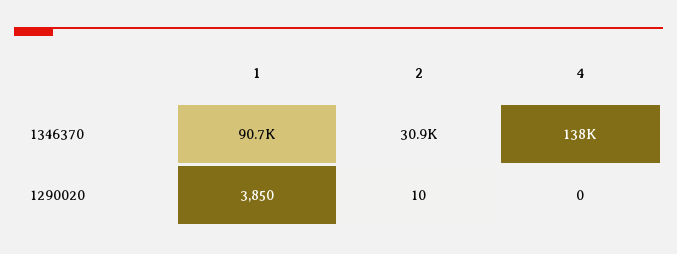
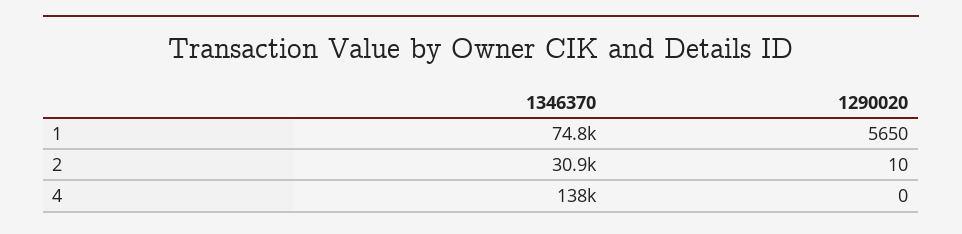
1, 1346370: 90700 -> 74800
1, 1290020: 3850 -> 5650

